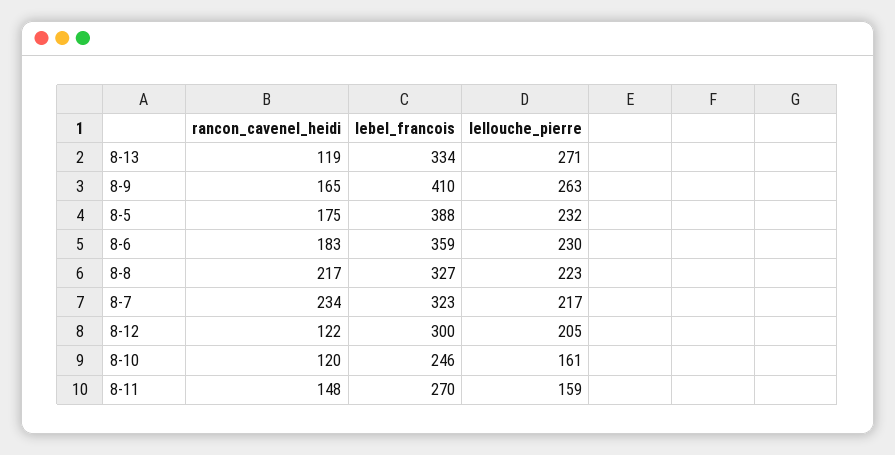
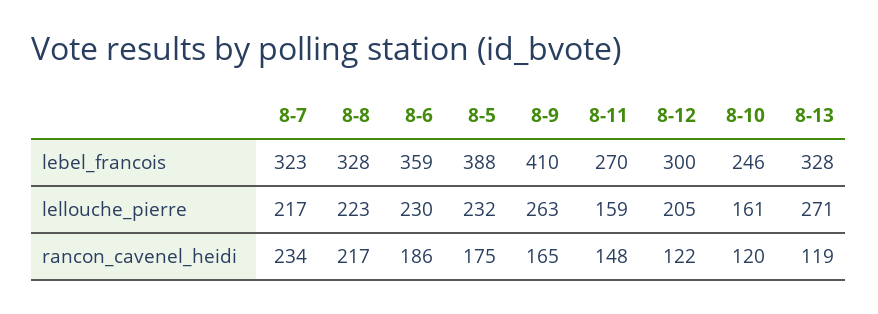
lebel_francois, 8-13: 334 -> 328
rancon_cavenel_heidi, 8-6: 183 -> 186
lebel_francois, 8-8: 327 -> 328

